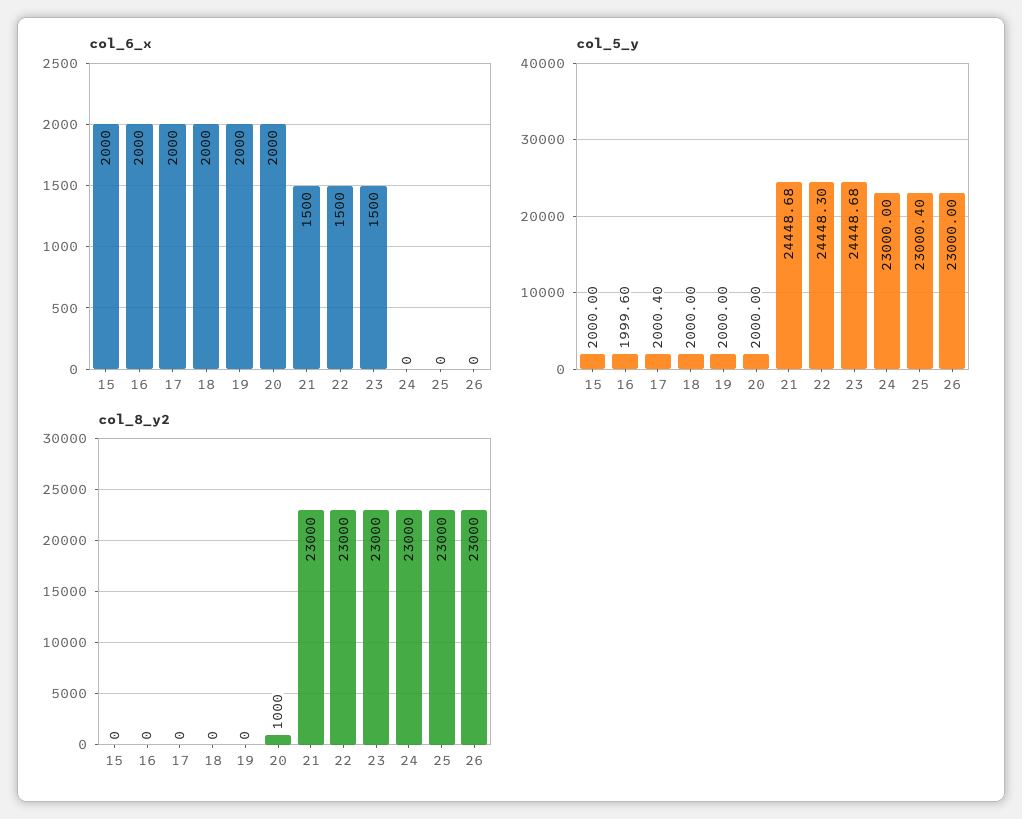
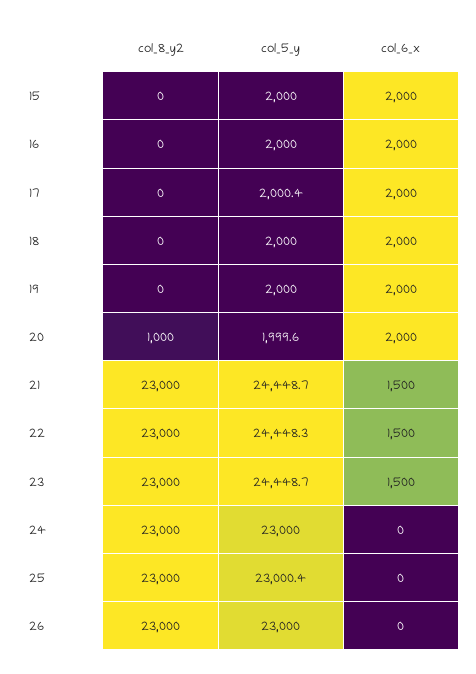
col_5_y, 16: 1999.6 -> 2000
col_5_y, 20: 2000 -> 1999.6

